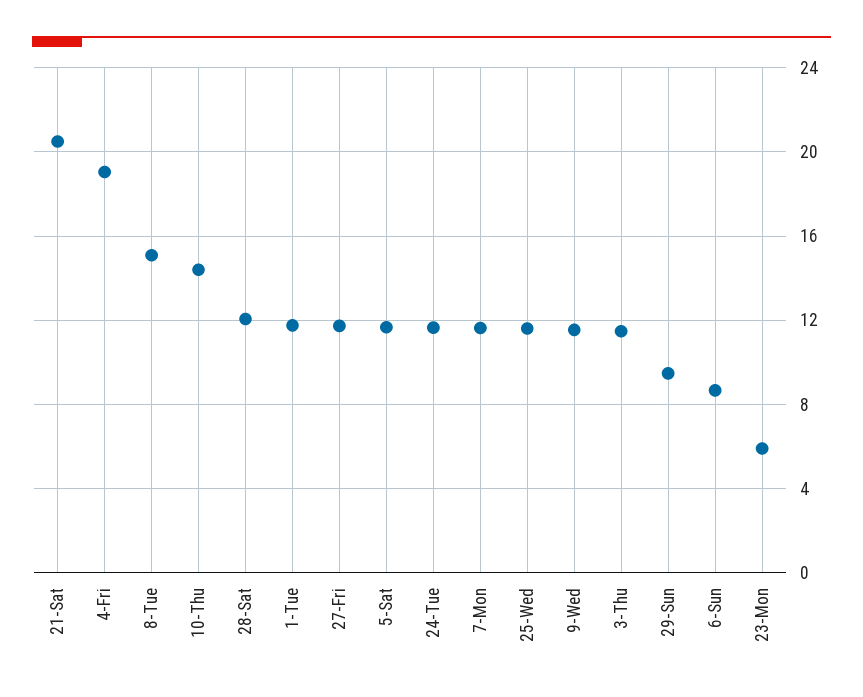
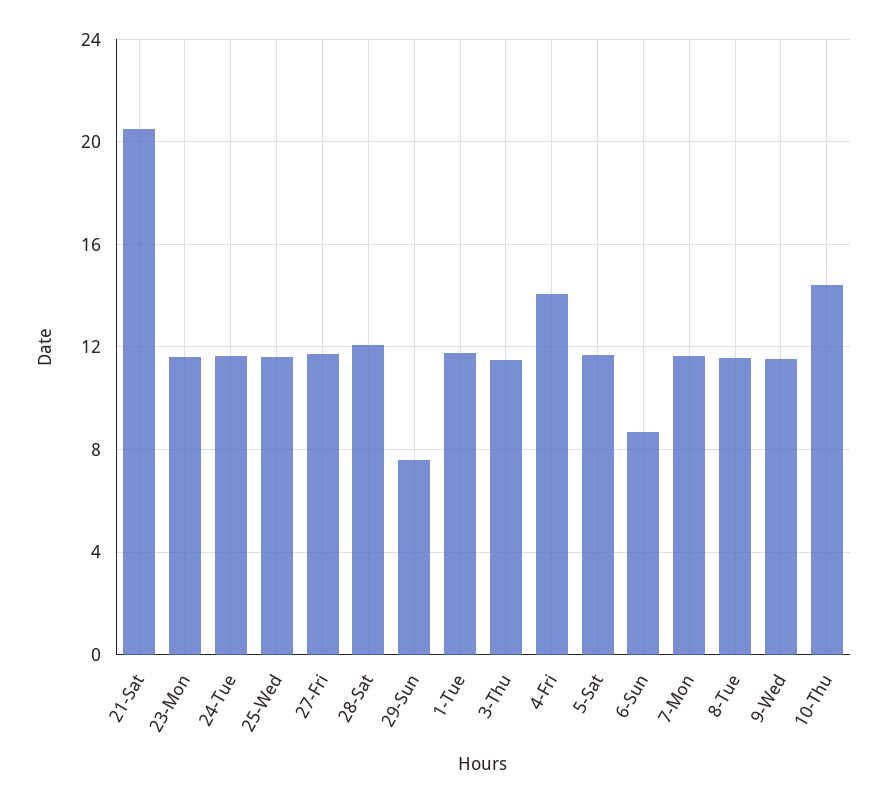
4-Fri: 19 -> 14
8-Tue: 15 -> 11.5
29-Sun: 9.5 -> 7.5
23-Mon: 6 -> 11.5

